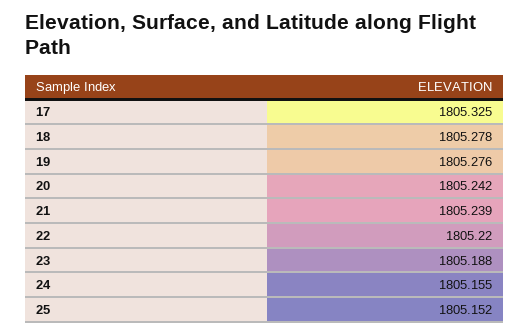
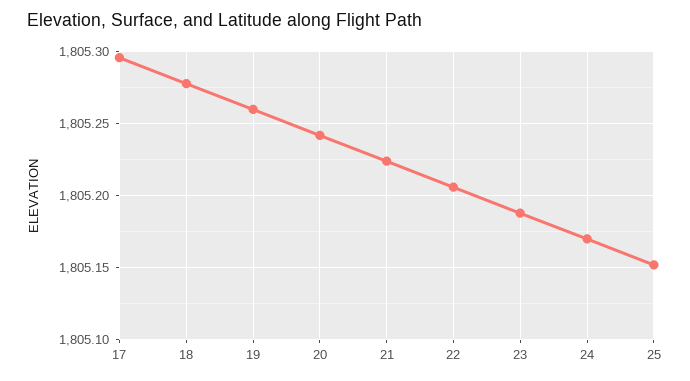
17: 1805.325 -> 1805.295
19: 1805.276 -> 1805.26
21: 1805.239 -> 1805.225
22: 1805.22 -> 1805.205
24: 1805.155 -> 1805.17

